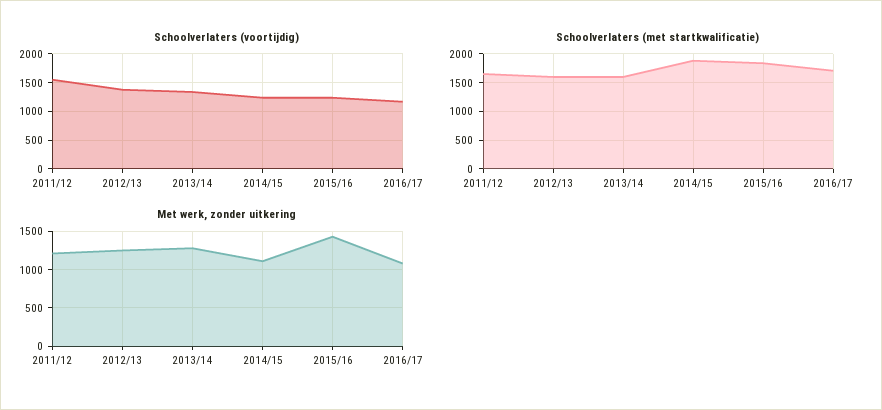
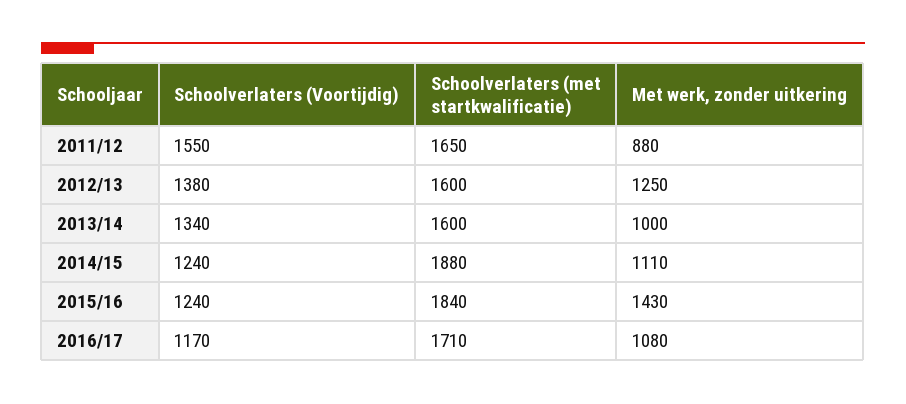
Met werk, zonder uitkering, 2011/12: 1200 -> 880
Met werk, zonder uitkering, 2013/14: 1300 -> 1000

